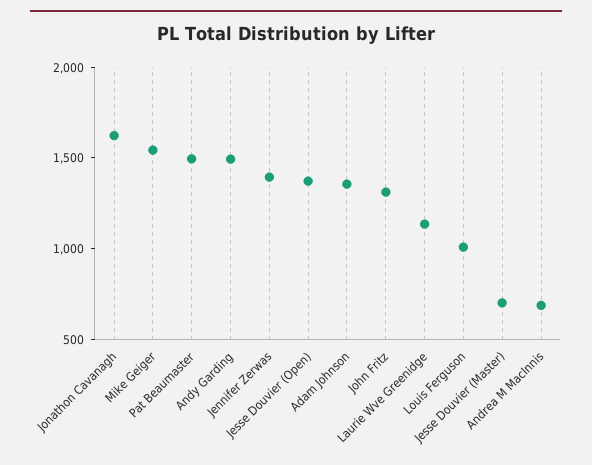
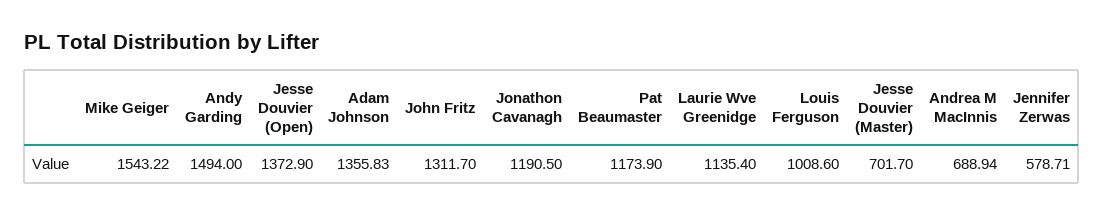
Jonathon Cavanagh: 1600 -> 1190.5
Pat Beaumaster: 1500 -> 1173.9
Jennifer Zerwas: 1400 -> 578.71

